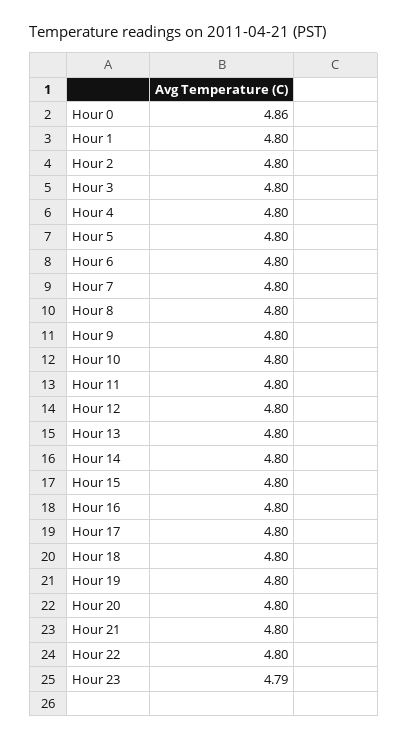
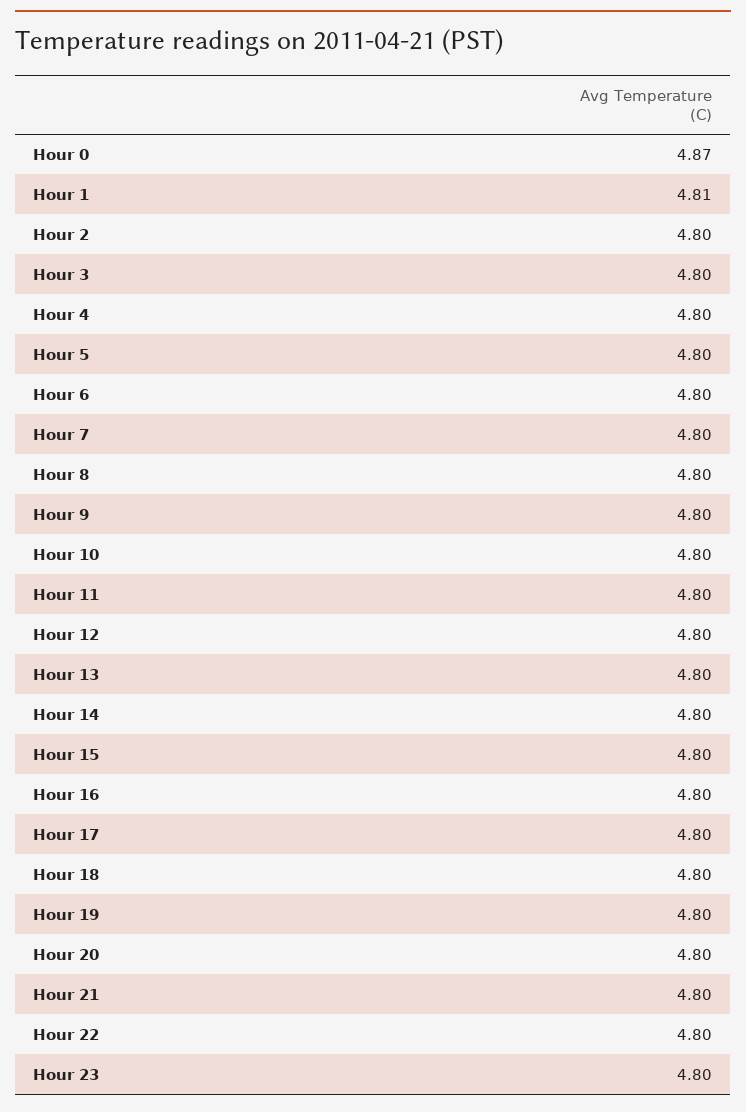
Hour 0: 4.86 -> 4.87
Hour 1: 4.8 -> 4.81
Hour 23: 4.79 -> 4.8

